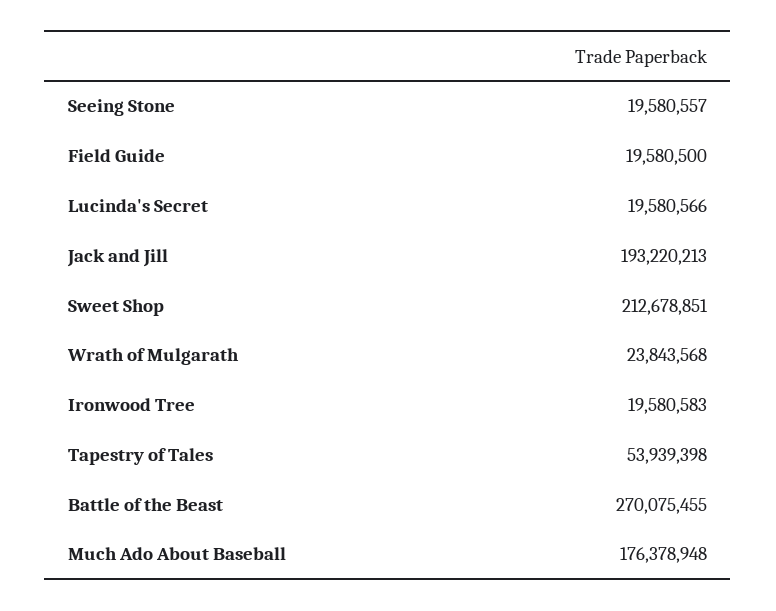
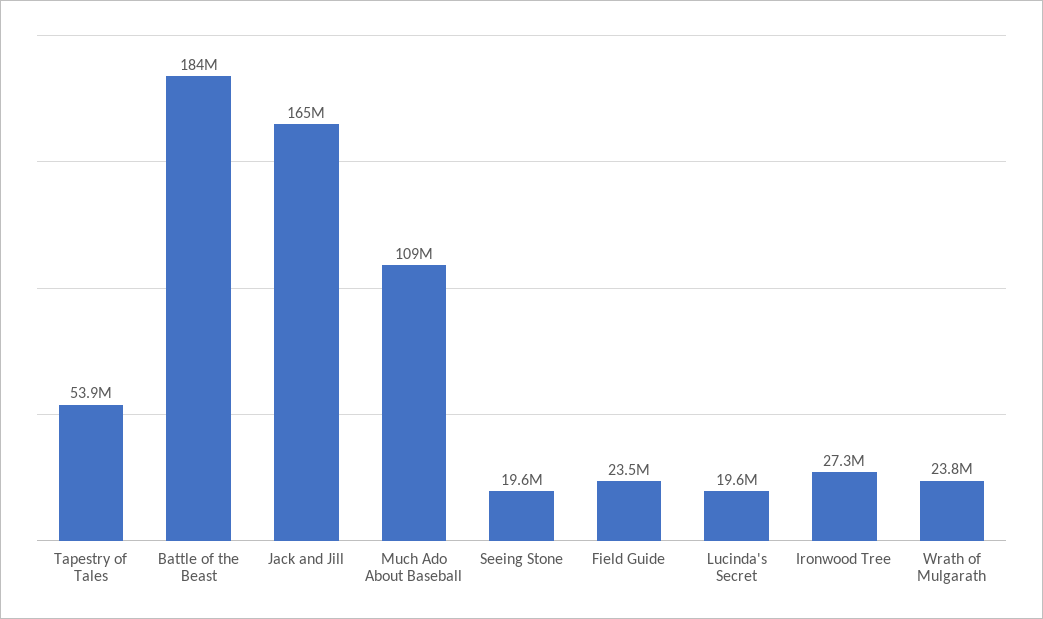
Field Guide: 19580500 -> 23500000
Jack and Jill: 193220213 -> 165000000
Sweet Shop: 212678851 -> none
Ironwood Tree: 19580583 -> 27300000
Battle of the Beast: 270075455 -> 184000000
Much Ado About Baseball: 176378948 -> 109000000

